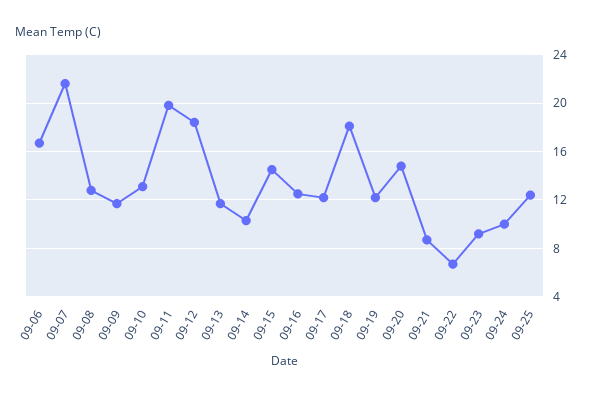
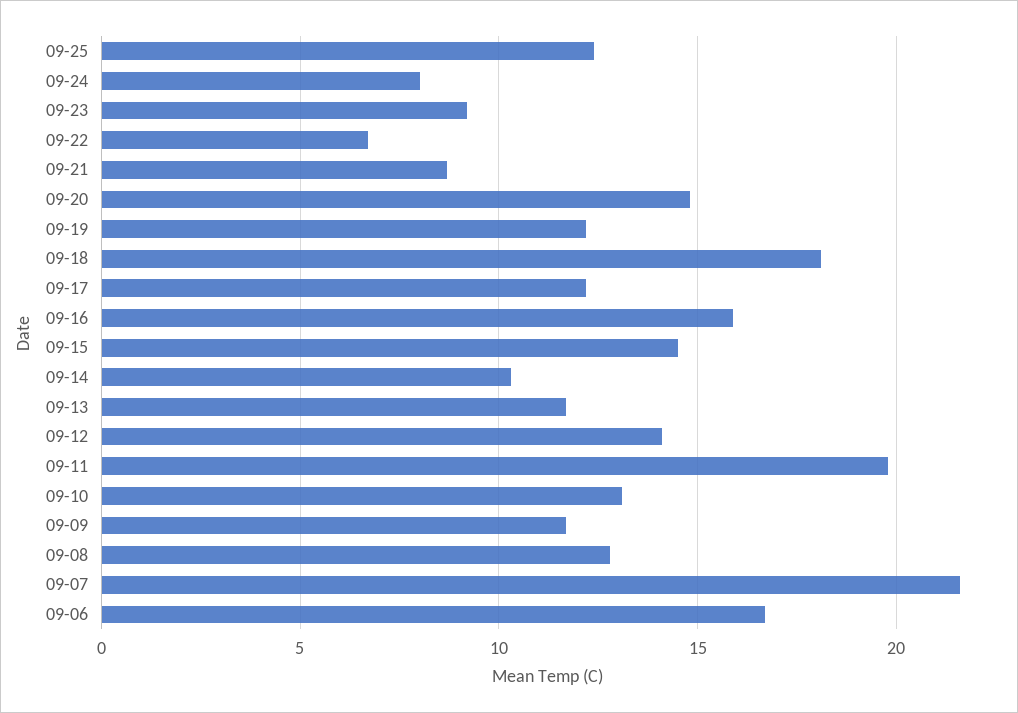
09-12: 18.5 -> 14
09-16: 12.5 -> 16
09-24: 10 -> 8

